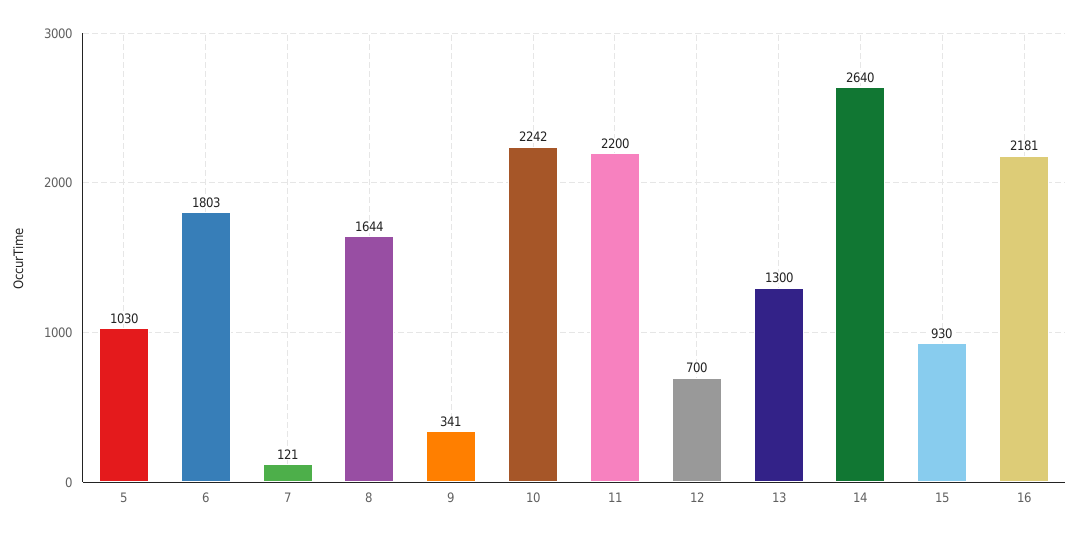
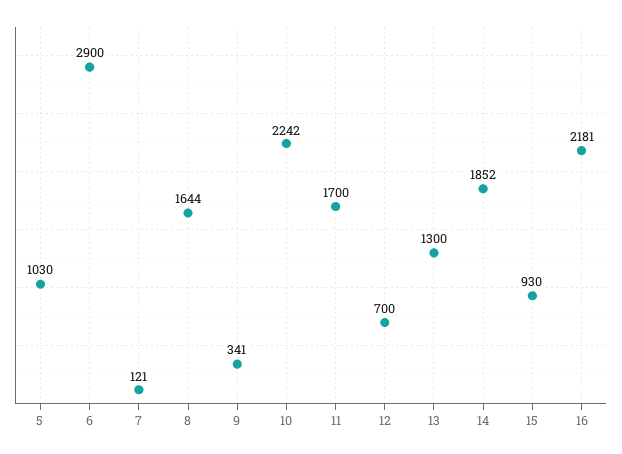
6: 1803 -> 2900
11: 2200 -> 1700
14: 2640 -> 1852

